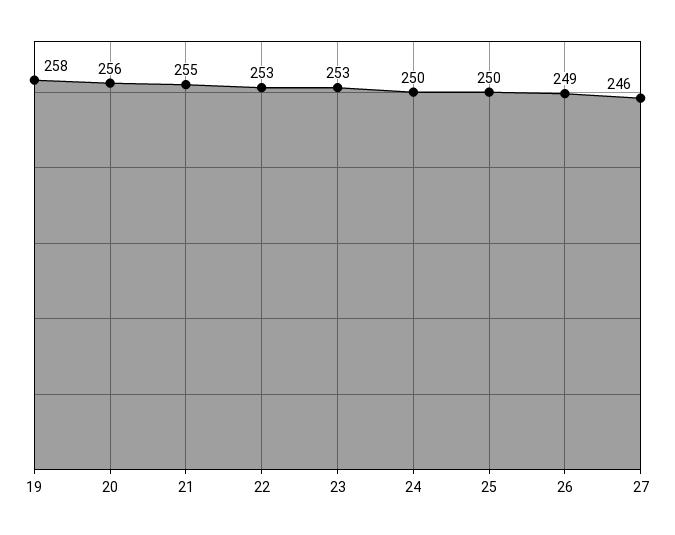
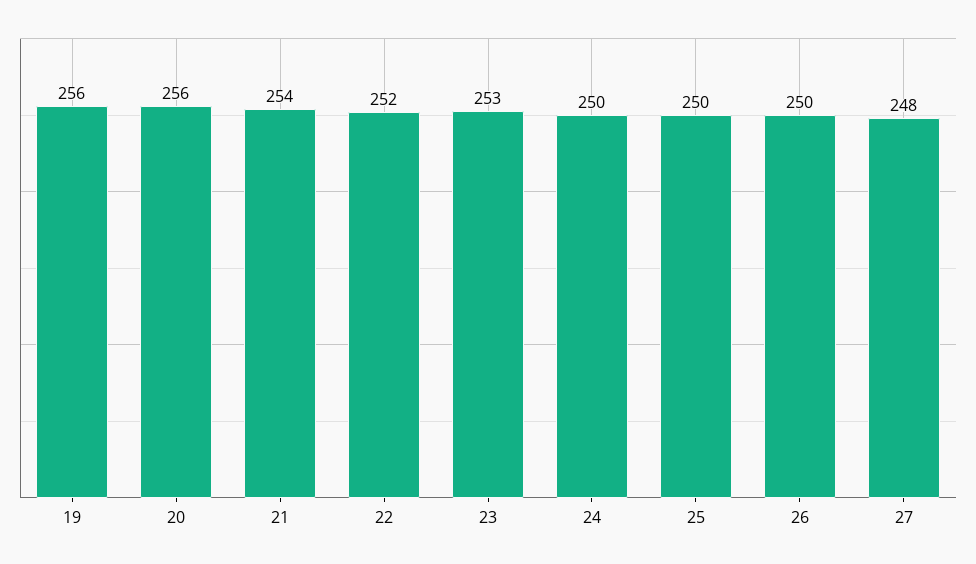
19: 258 -> 256
21: 255 -> 254
22: 253 -> 252
26: 249 -> 250
27: 246 -> 248

